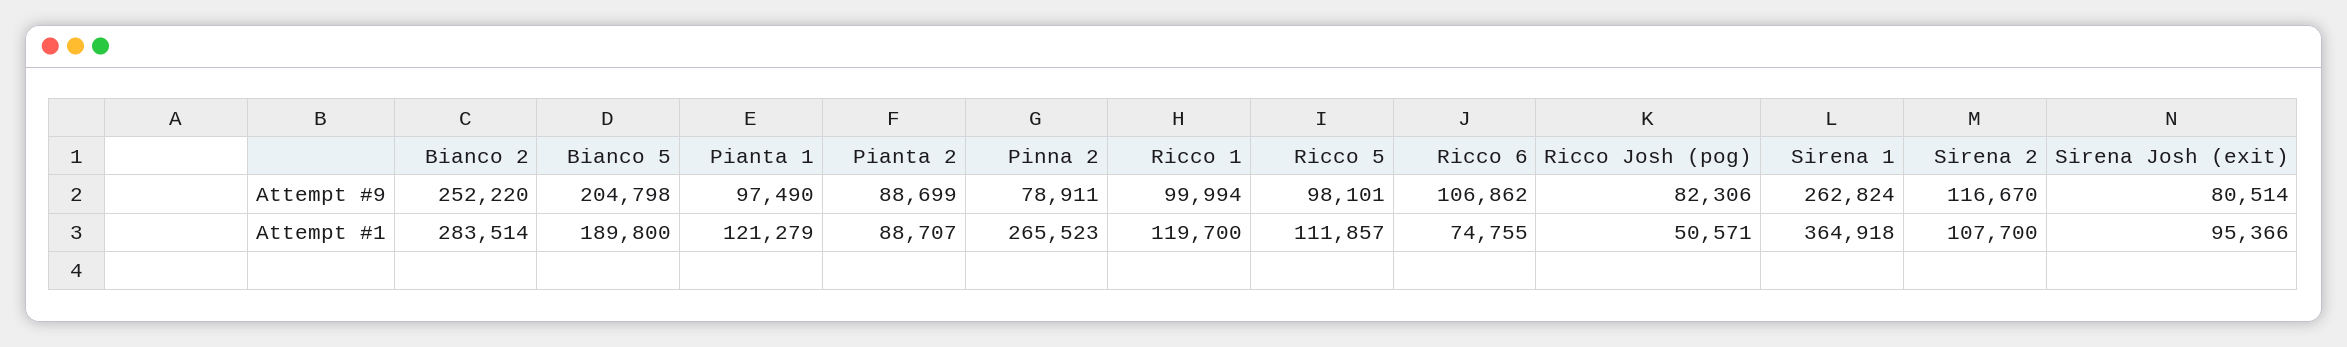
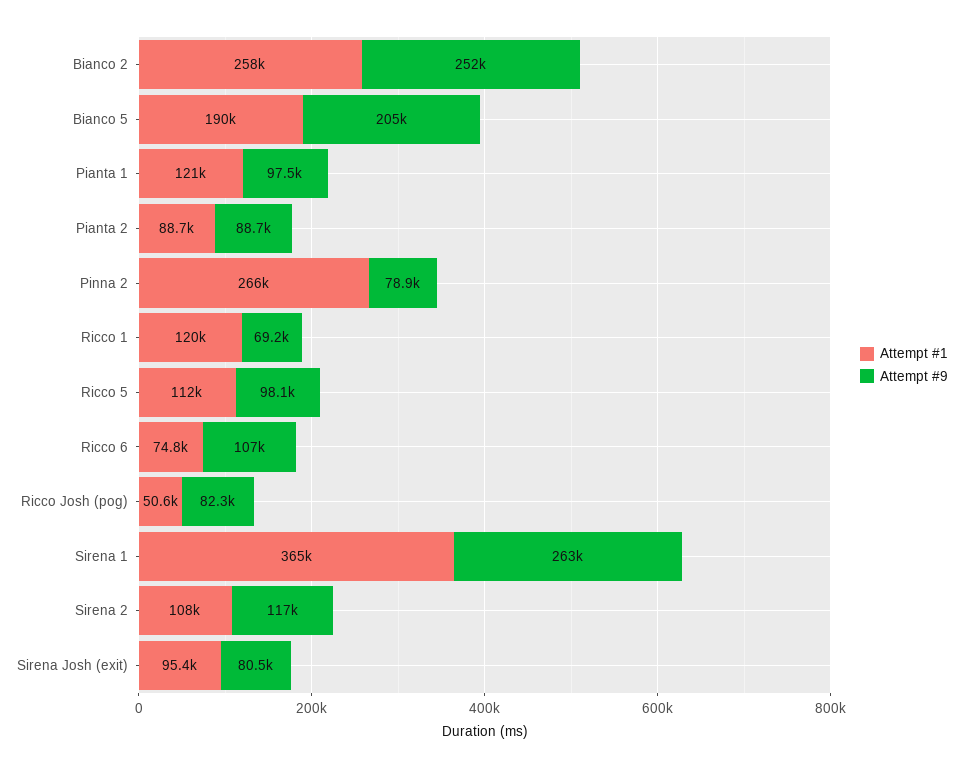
Attempt #9, Ricco 1: 99994 -> 69200
Attempt #1, Bianco 2: 283514 -> 258000

